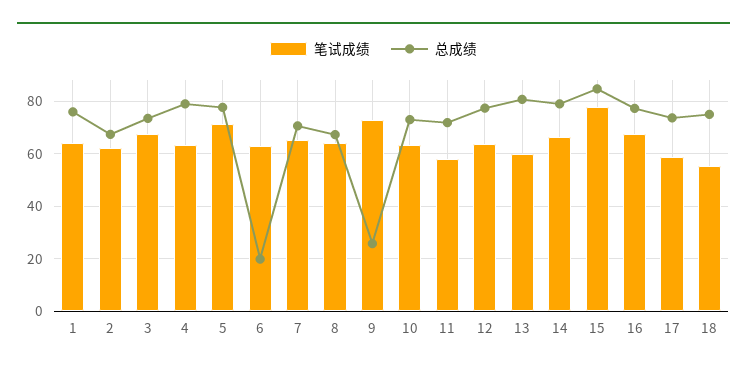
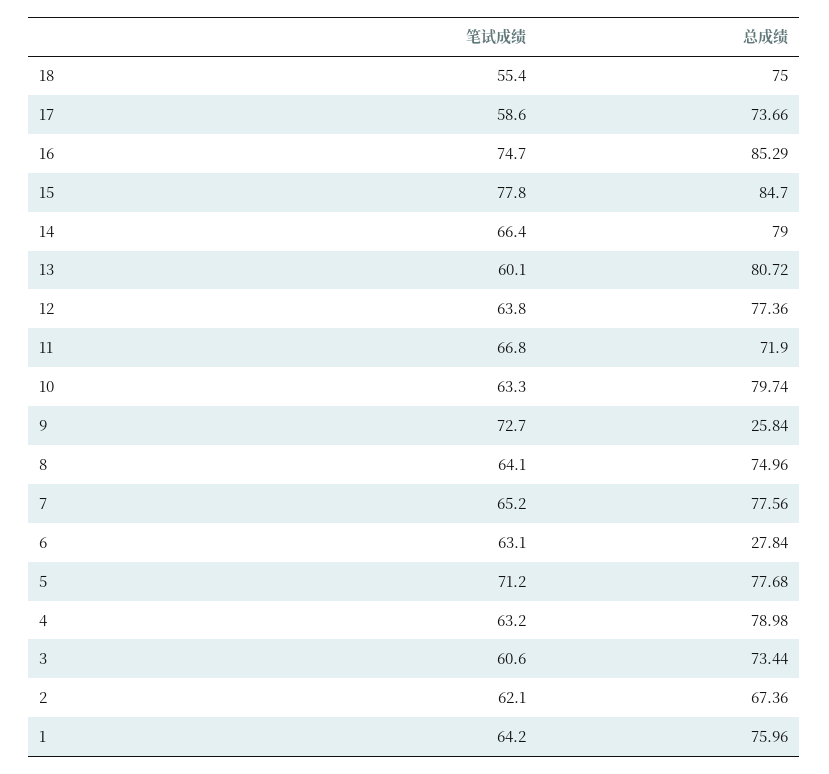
笔试成绩, 3: 67.5 -> 60.6
总成绩, 6: 20 -> 27.84
总成绩, 7: 70 -> 77.56
总成绩, 8: 67.5 -> 74.96
总成绩, 10: 72.5 -> 79.74
笔试成绩, 11: 57.5 -> 66.8
笔试成绩, 16: 67.5 -> 74.7
总成绩, 16: 77.5 -> 85.29

